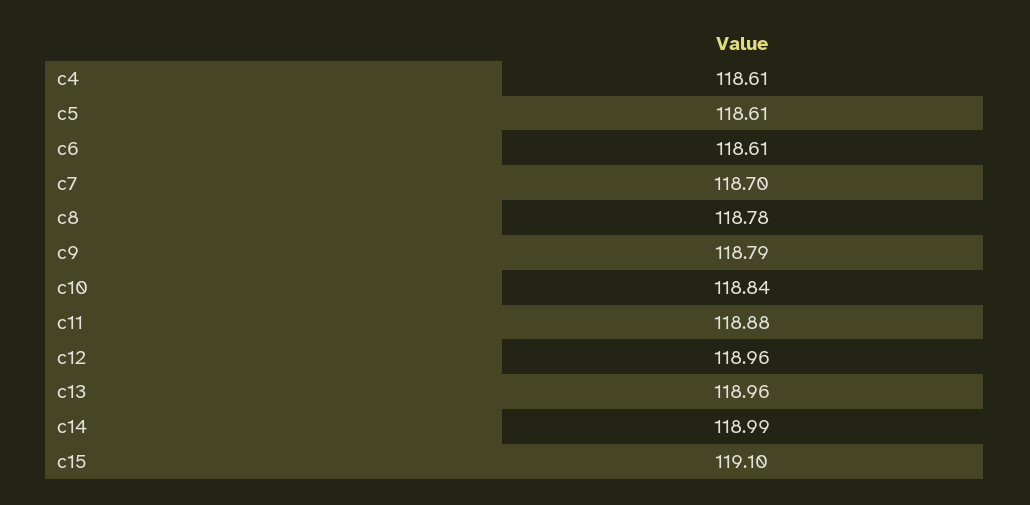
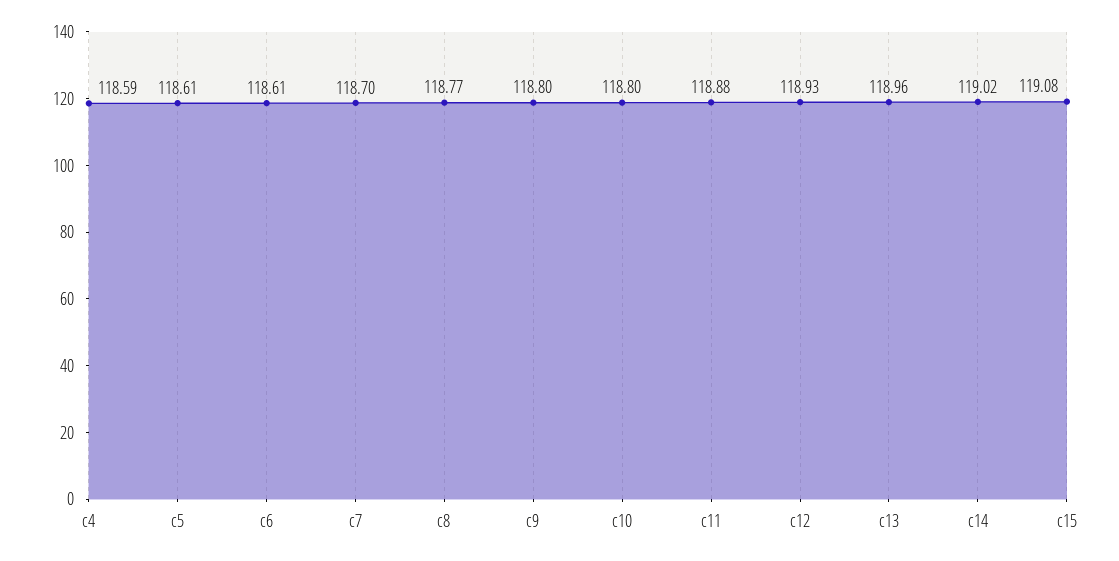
c4: 118.61 -> 118.59
c8: 118.78 -> 118.77
c9: 118.79 -> 118.8
c10: 118.84 -> 118.8
c12: 118.96 -> 118.93
c14: 118.99 -> 119.02
c15: 119.1 -> 119.08

